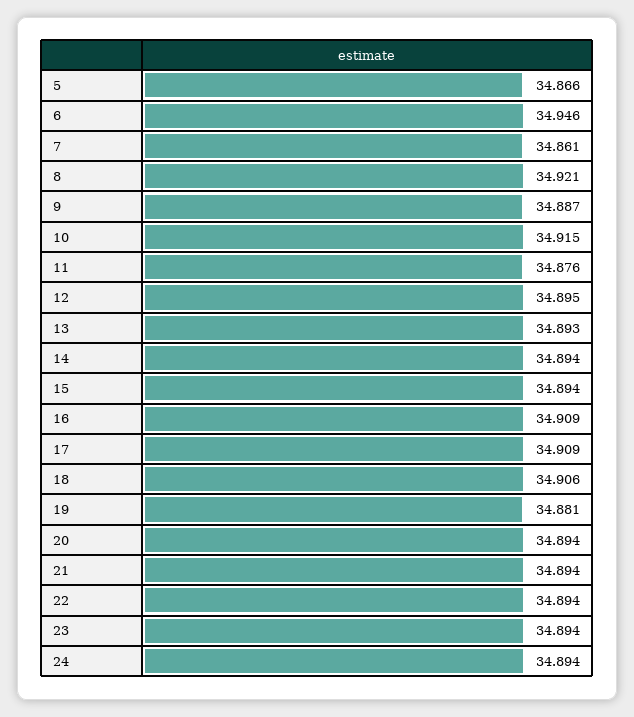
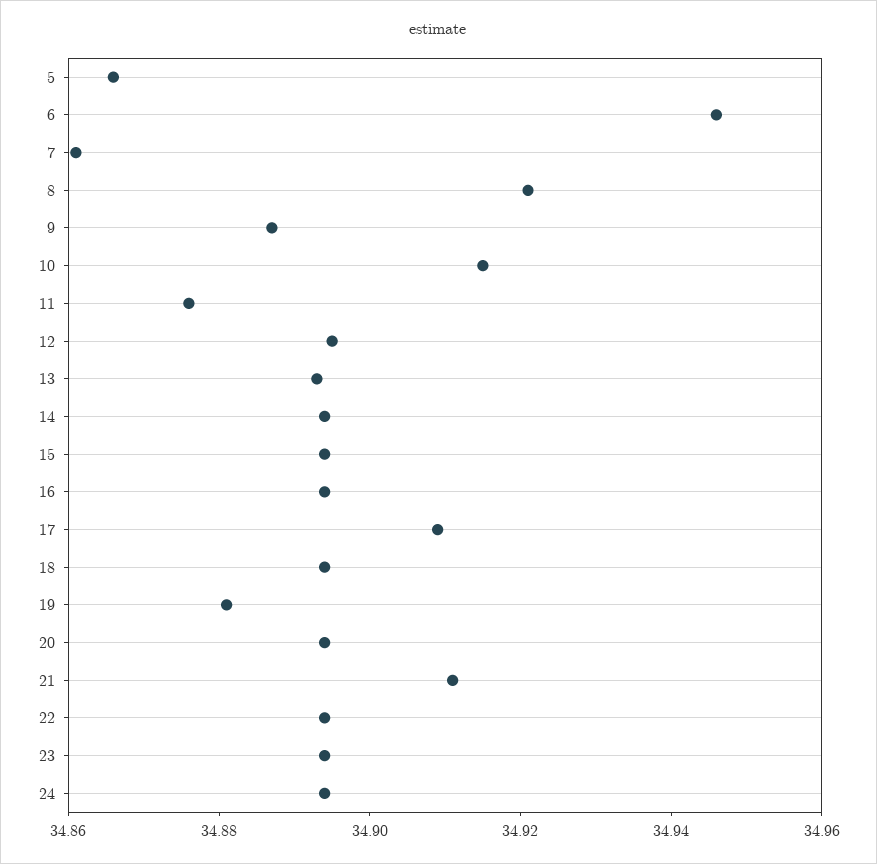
16: 34.909 -> 34.895
18: 34.906 -> 34.895
21: 34.894 -> 34.91

